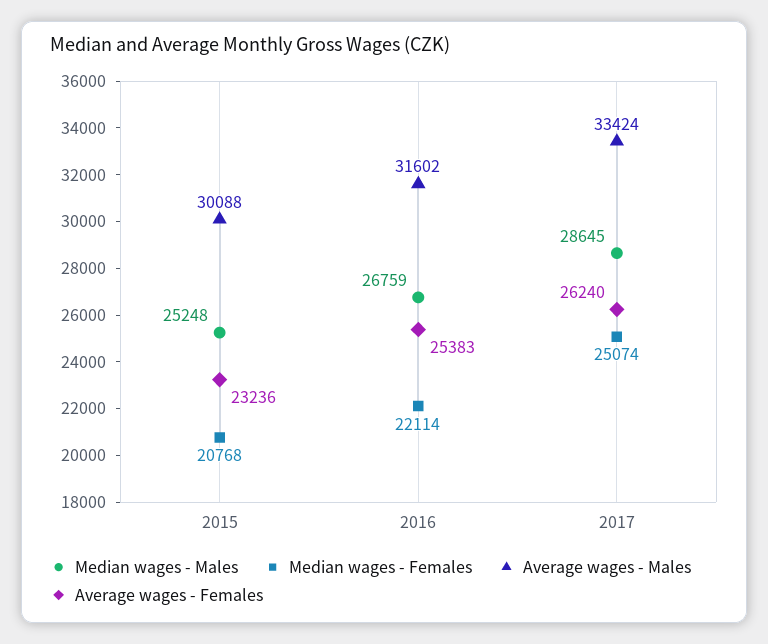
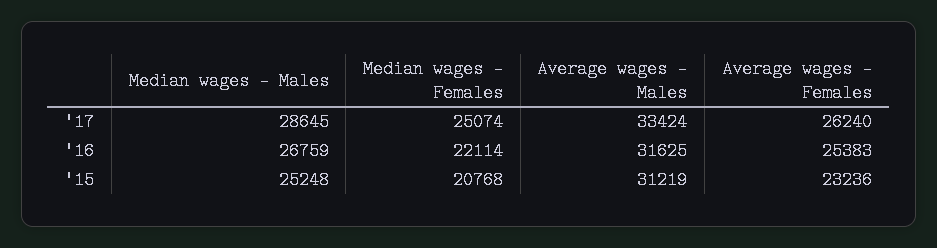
Average wages - Males, 2015: 30088 -> 31219
Average wages - Males, 2016: 31602 -> 31625

